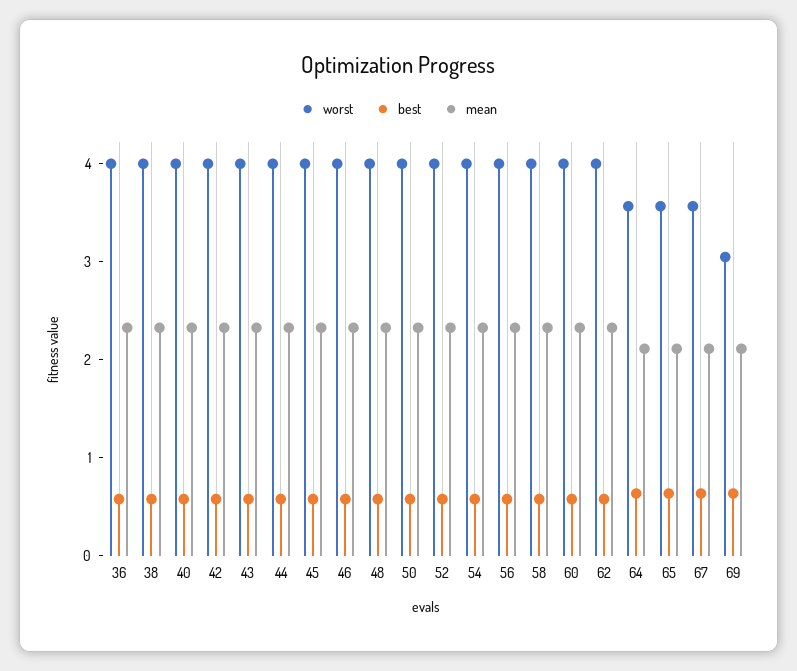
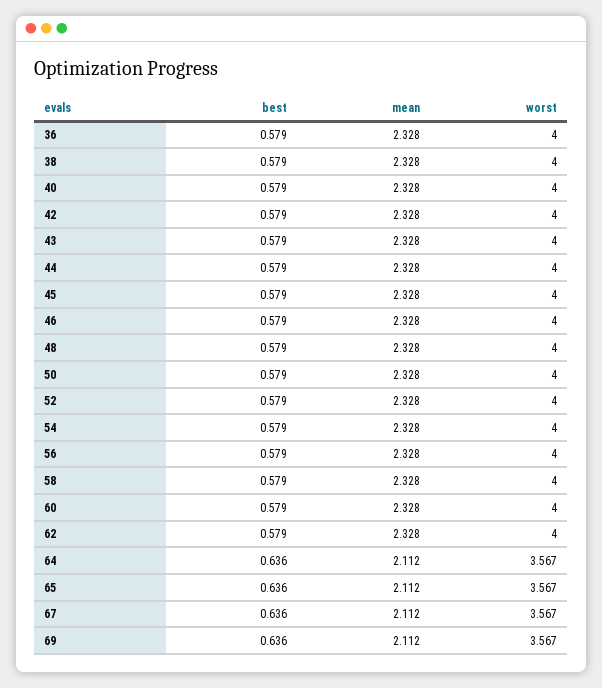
worst, 69: 3 -> 3.567

